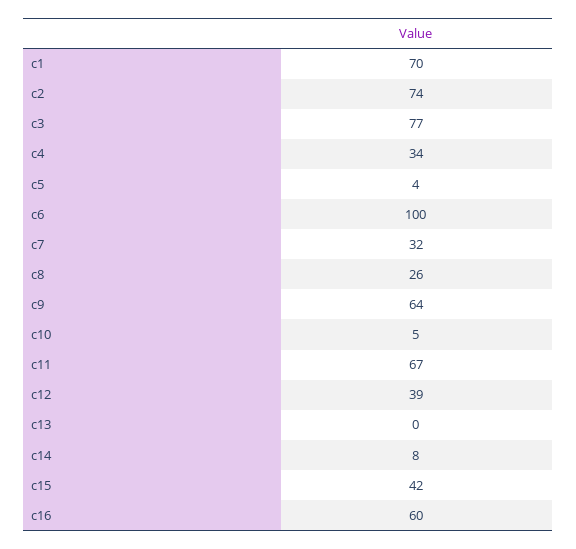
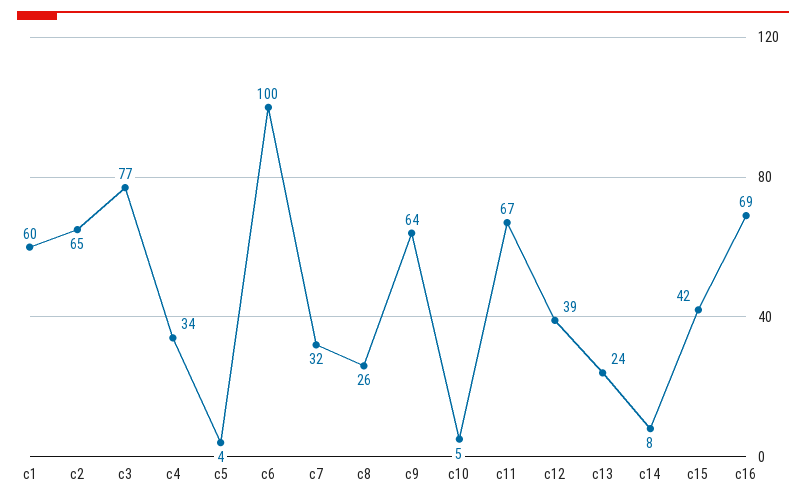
c1: 70 -> 60
c2: 74 -> 65
c13: 0 -> 24
c16: 60 -> 69

